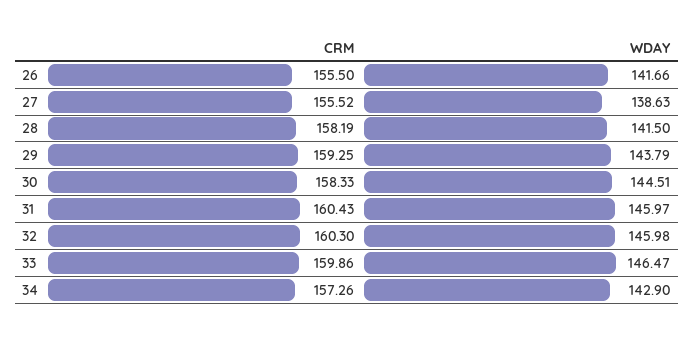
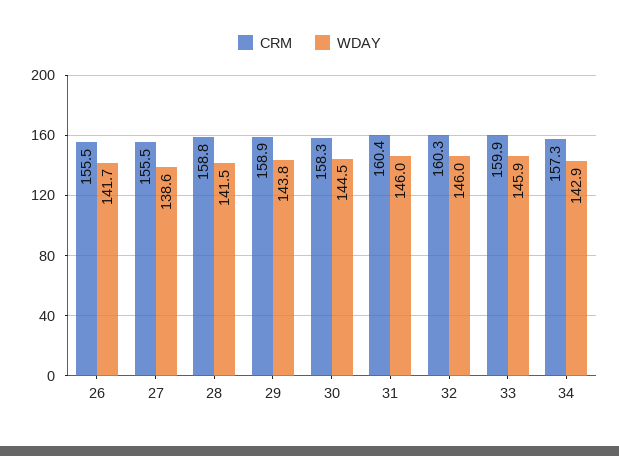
CRM, 28: 158.19 -> 158.8
CRM, 29: 159.25 -> 158.9
WDAY, 33: 146.47 -> 145.9

